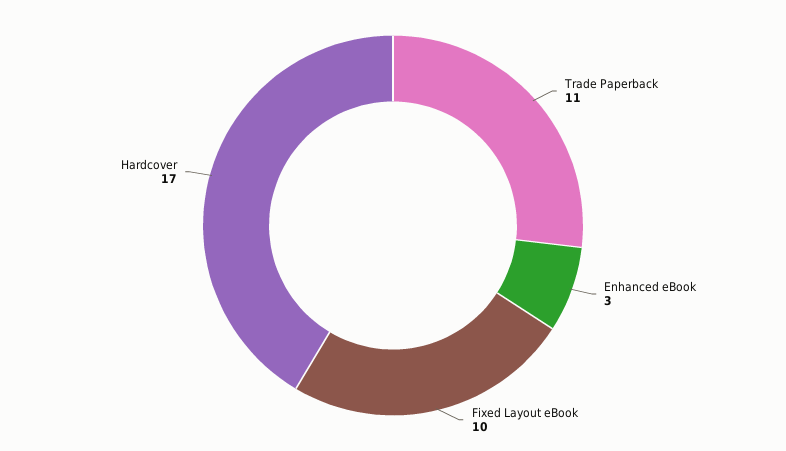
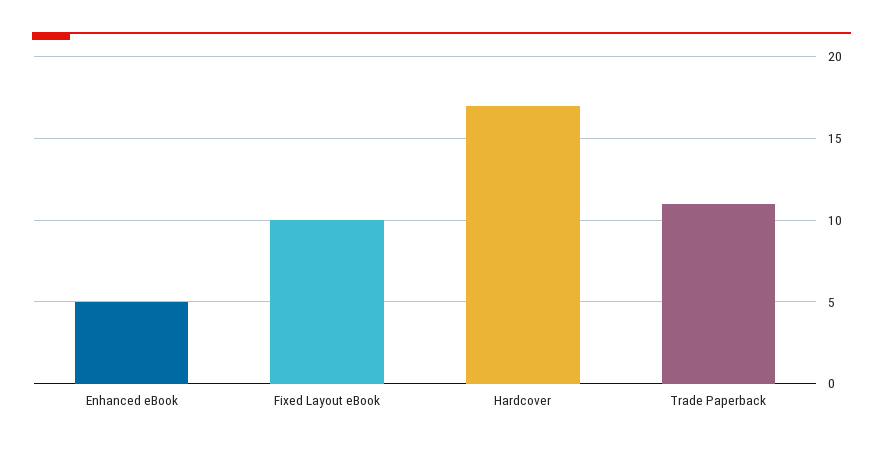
Enhanced eBook: 3 -> 5

